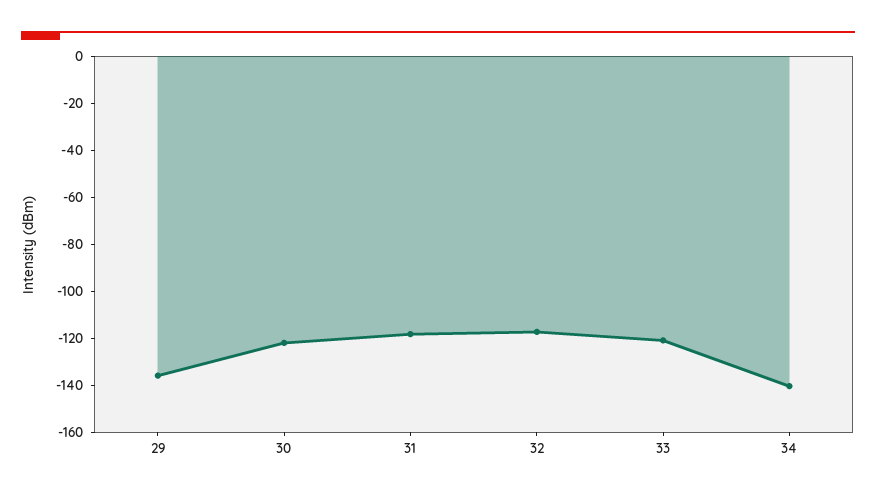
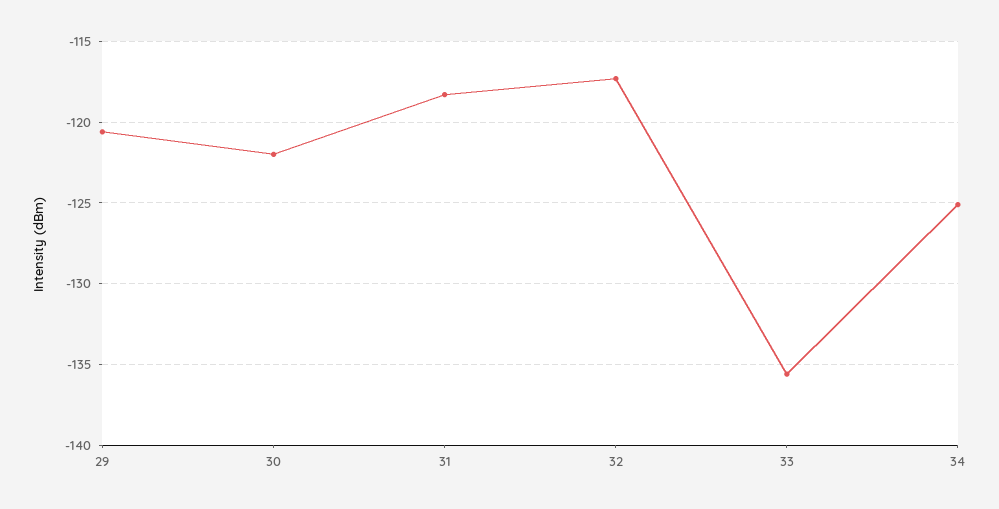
29: -135 -> -120.5
33: -120 -> -135.5
34: -140 -> -125

